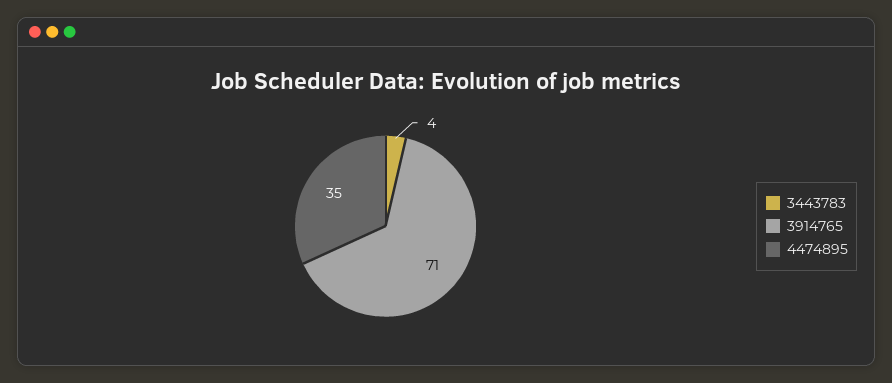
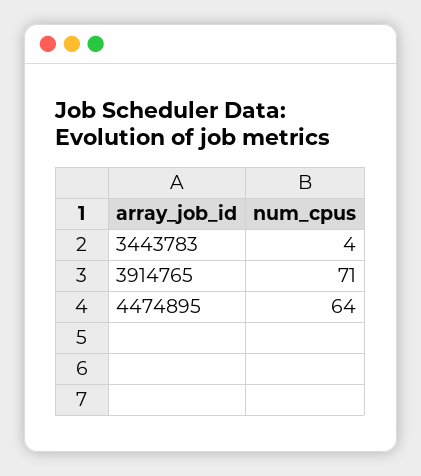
4474895: 35 -> 64

